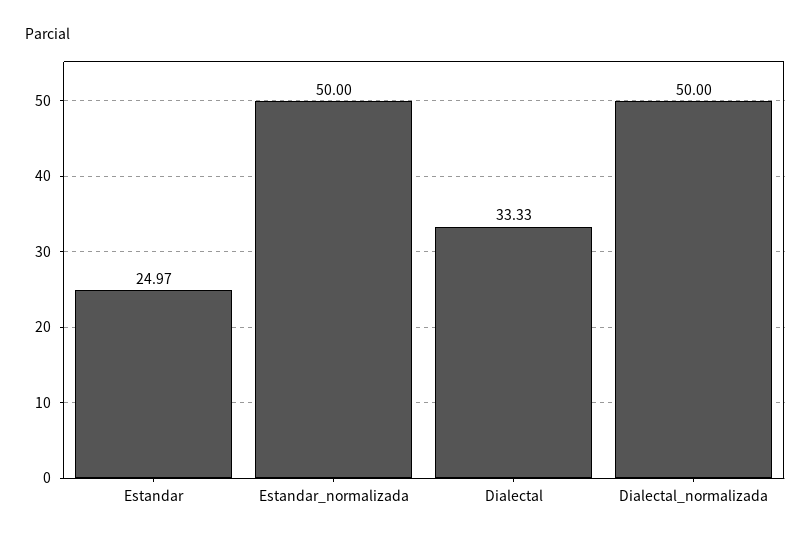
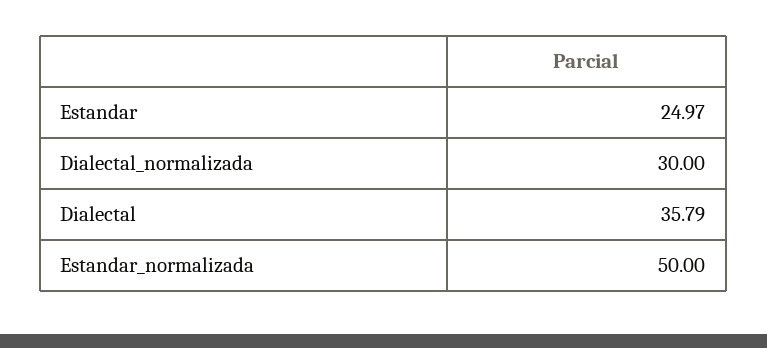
Dialectal: 33.33 -> 35.79
Dialectal_normalizada: 50 -> 30

